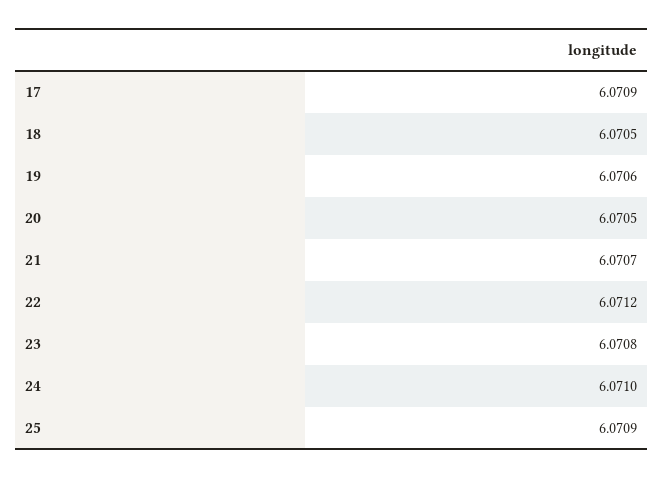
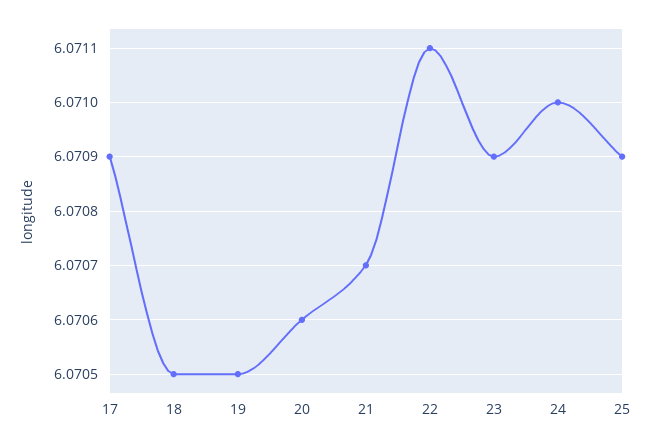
19: 6.0706 -> 6.0705
20: 6.0705 -> 6.0706
22: 6.0712 -> 6.0711
23: 6.0708 -> 6.0709

